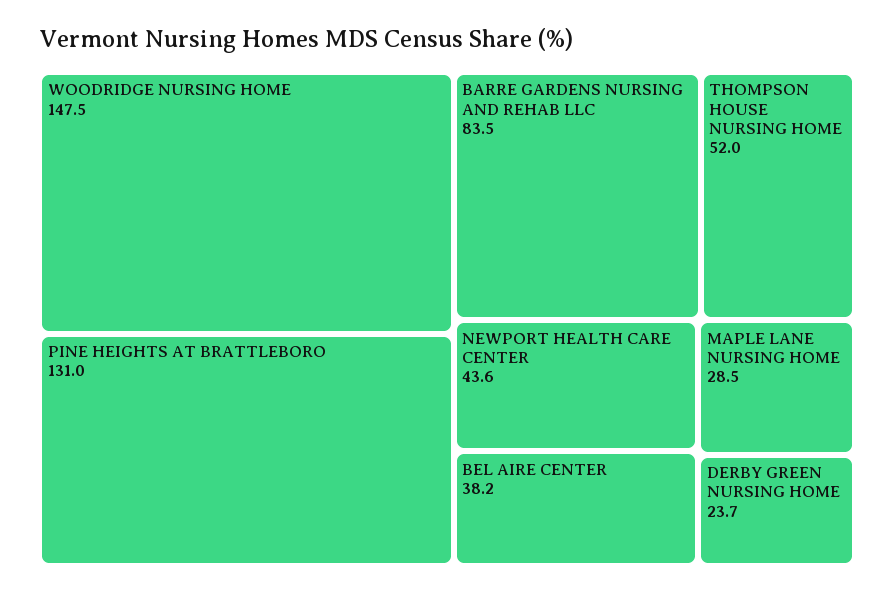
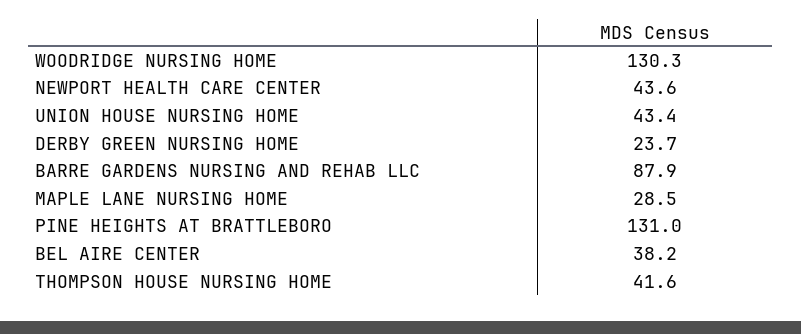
WOODRIDGE NURSING HOME: 147.5 -> 130.3
BARRE GARDENS NURSING AND REHAB LLC: 83.5 -> 87.9
THOMPSON HOUSE NURSING HOME: 52 -> 41.6
UNION HOUSE NURSING HOME: none -> 43.4

